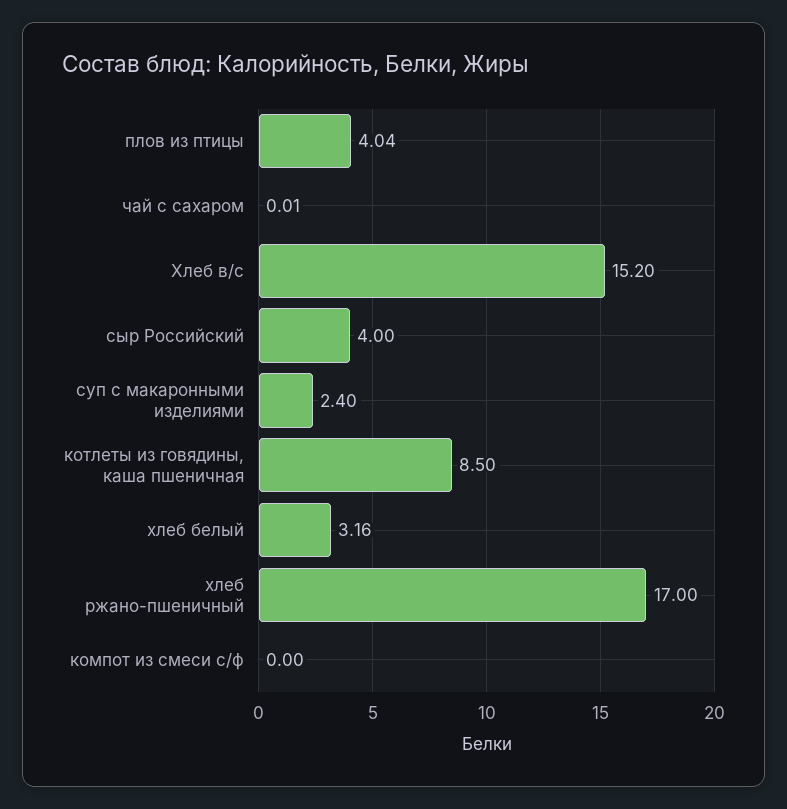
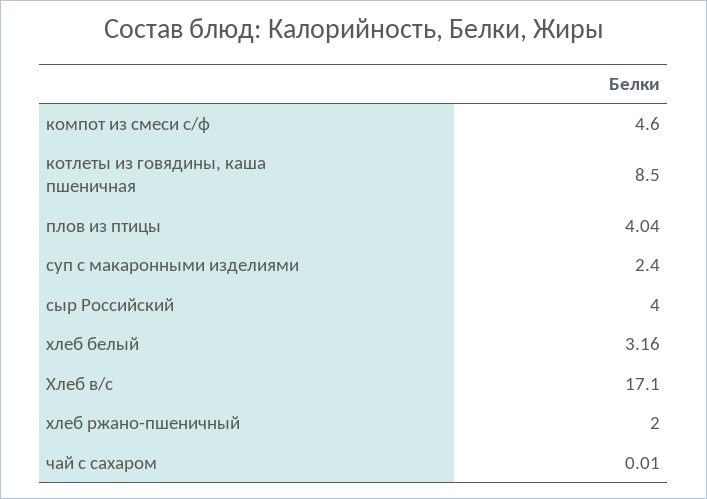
Хлеб в/с: 15.2 -> 17.1
хлеб ржано-пшеничный: 17 -> 2
компот из смеси с/ф: 0 -> 4.6

